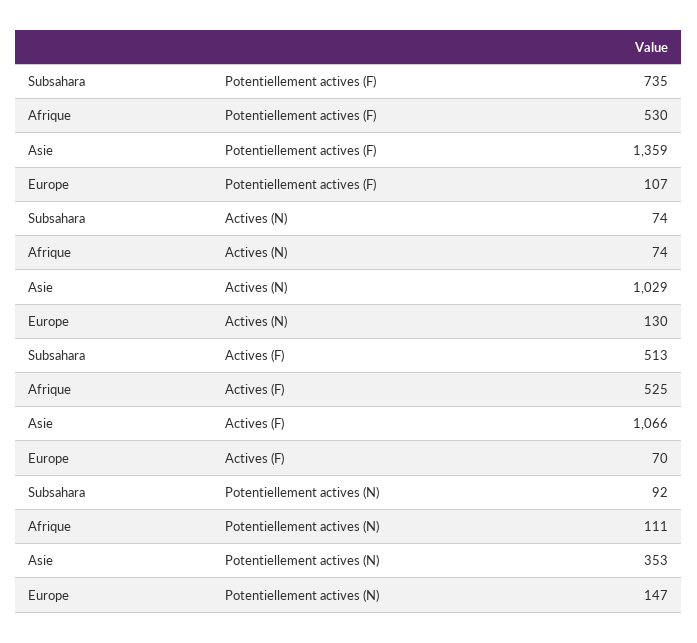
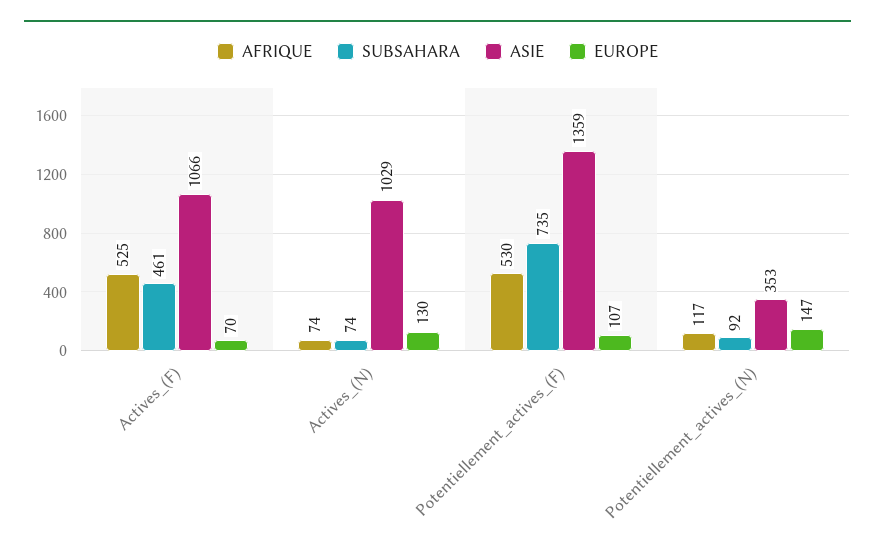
Subsahara, Actives (F): 513 -> 461
Afrique, Potentiellement actives (N): 111 -> 117

